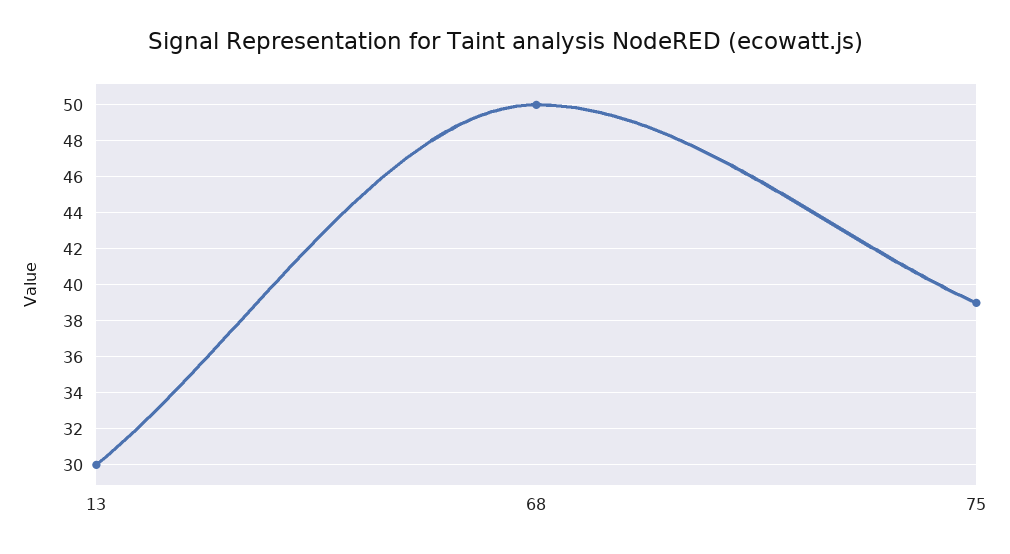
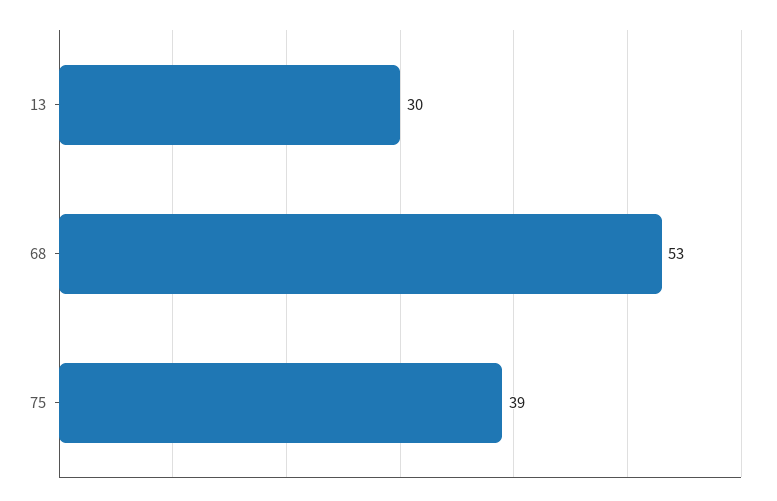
68: 50 -> 53

